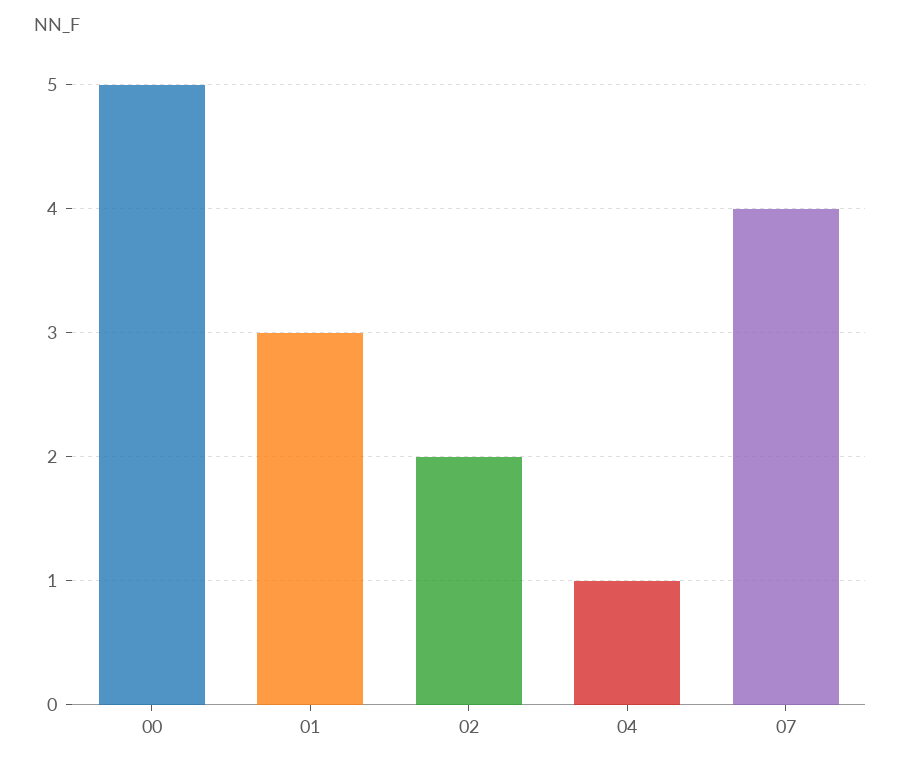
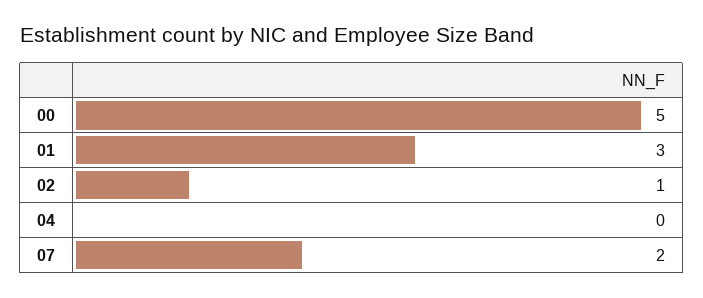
02: 2 -> 1
04: 1 -> 0
07: 4 -> 2

